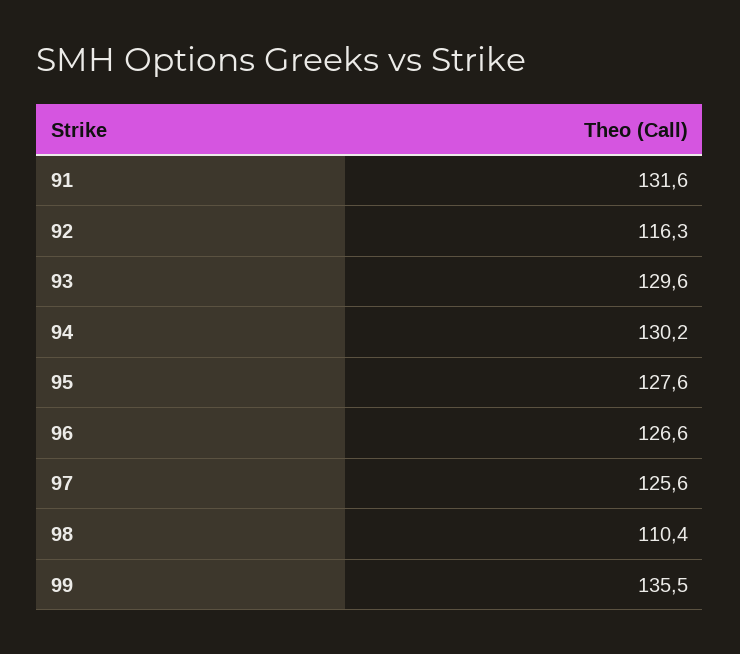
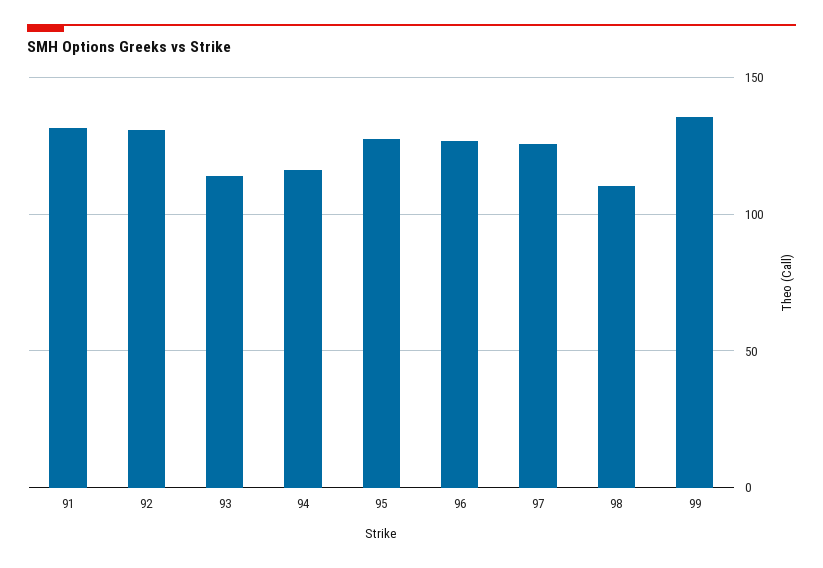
92: 116.3 -> 130
93: 129.6 -> 115
94: 130.2 -> 115

